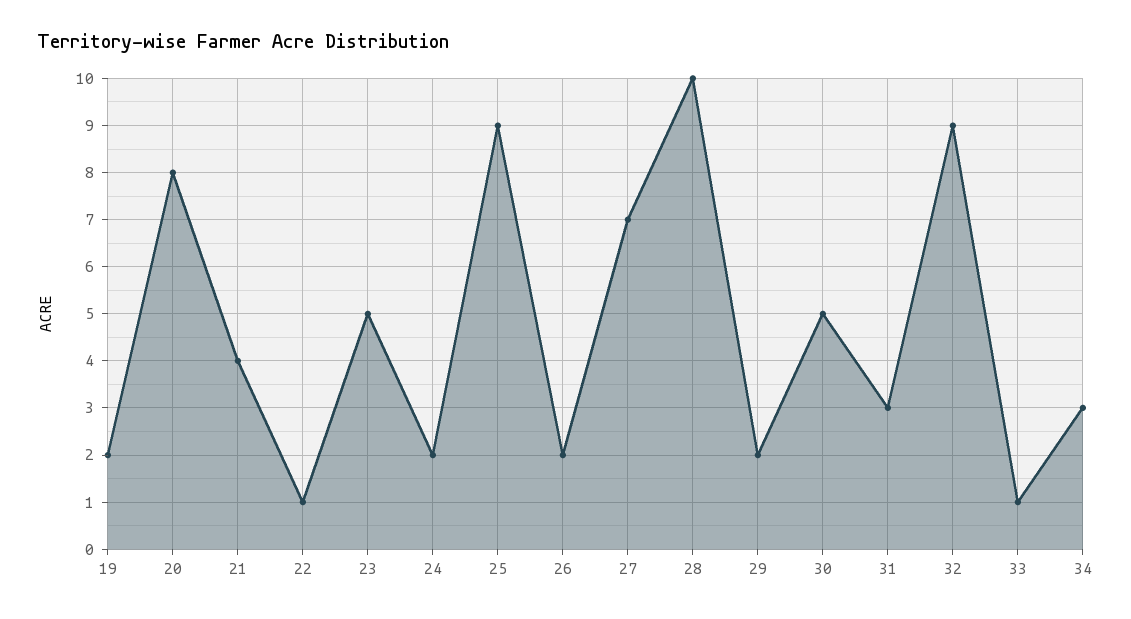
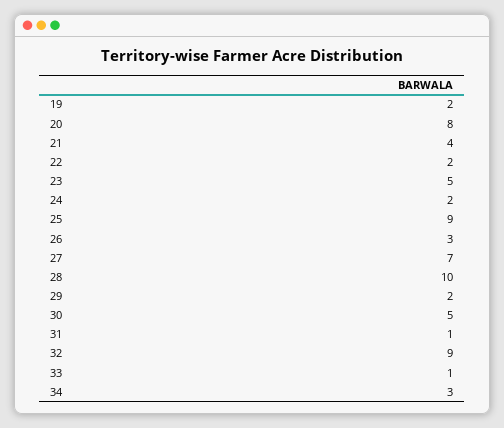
22: 1 -> 2
26: 2 -> 3
31: 3 -> 1

